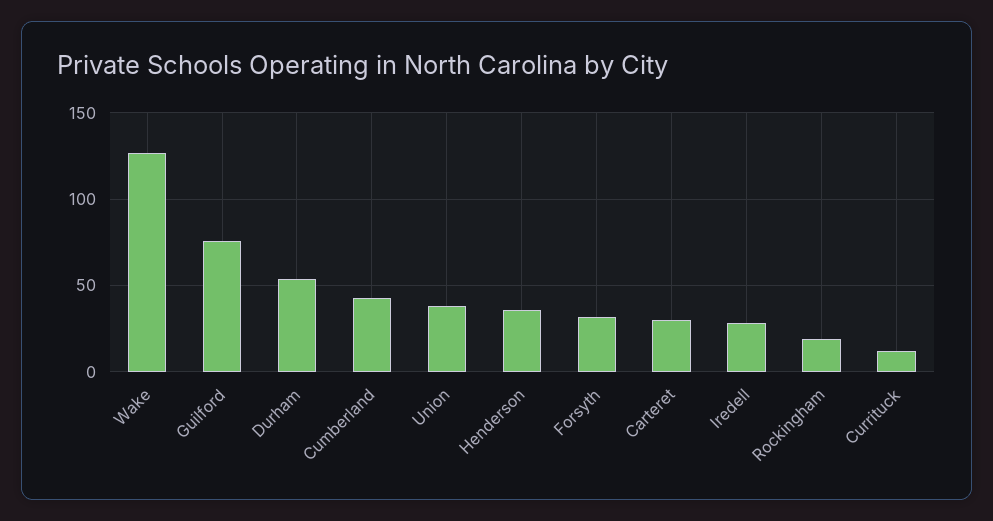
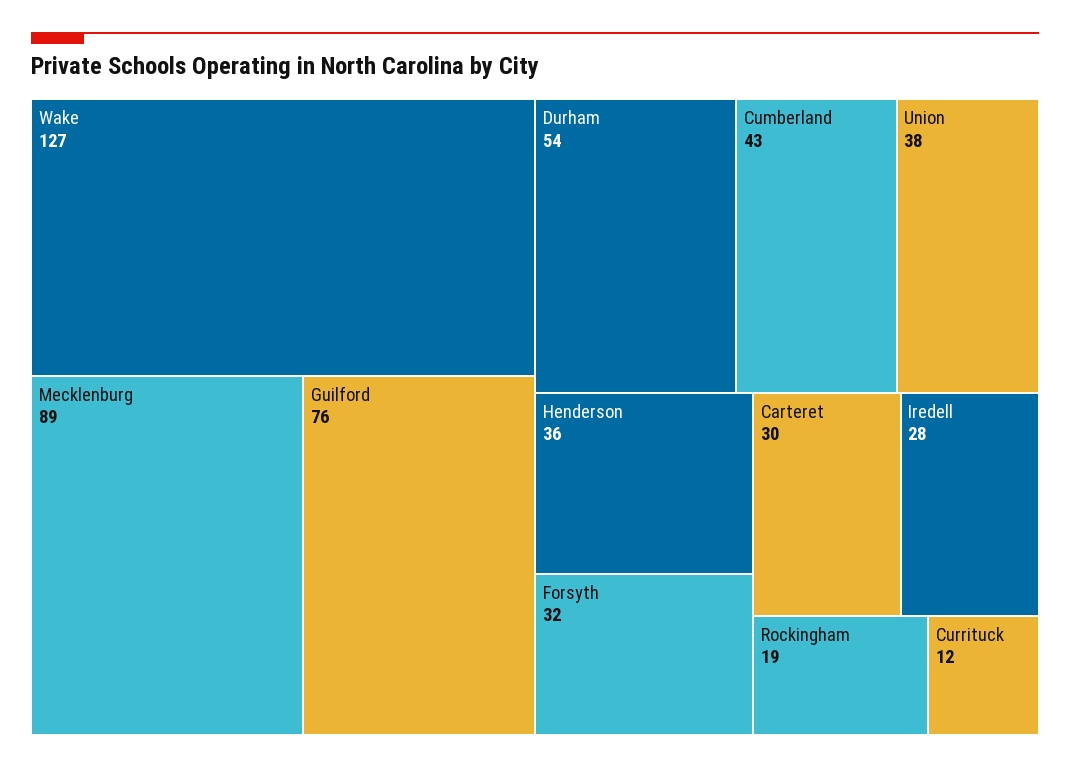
Mecklenburg: none -> 89

